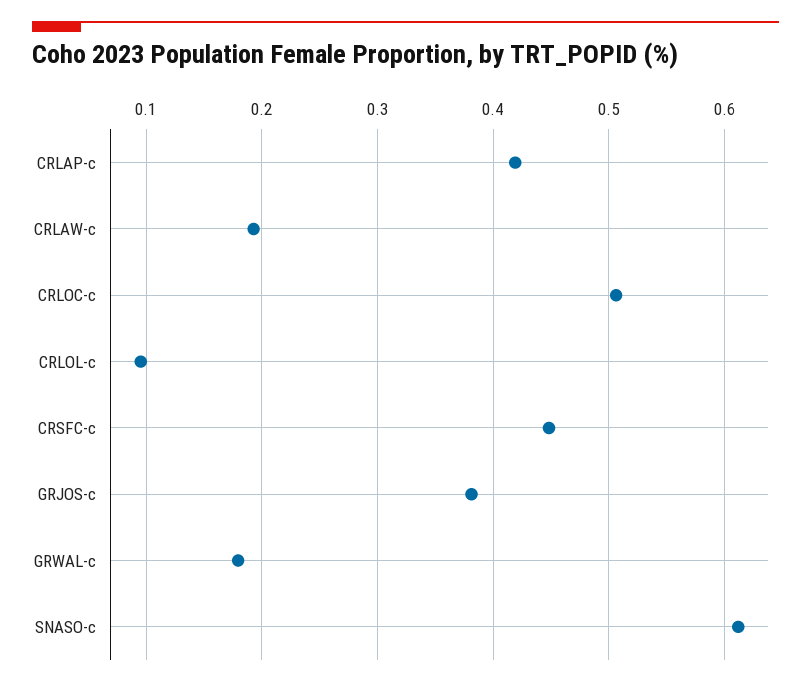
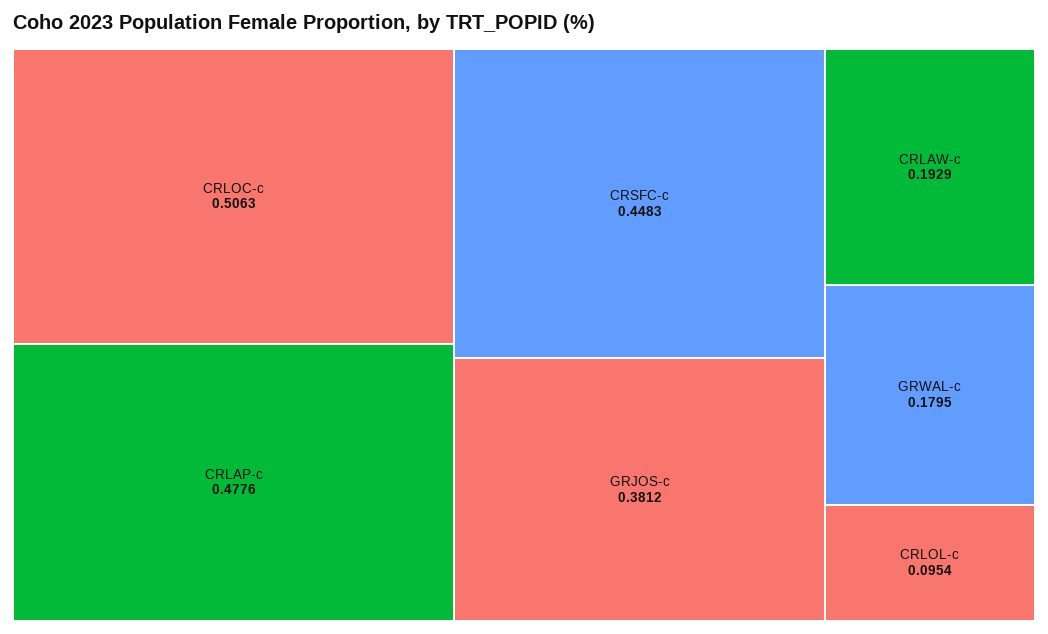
CRLAP-c: 0.42 -> 0.4776
SNASO-c: 0.61 -> none

